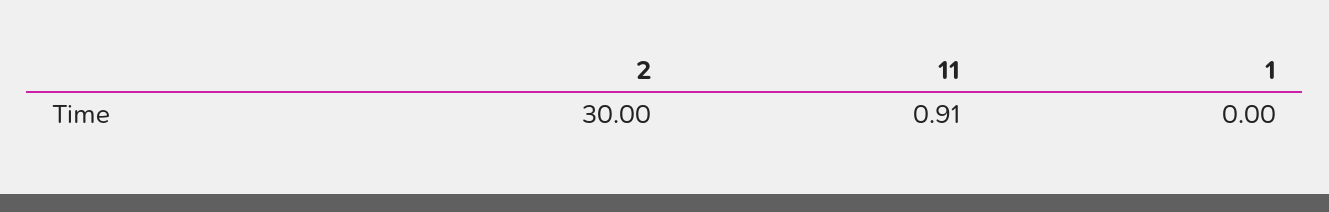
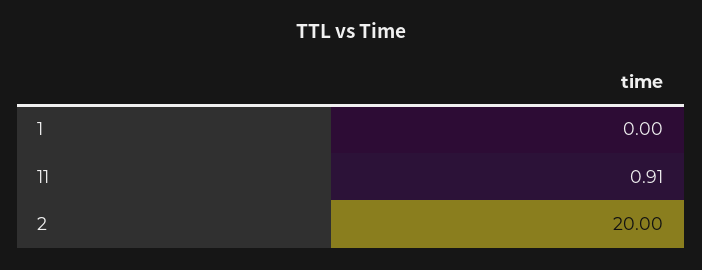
2: 30 -> 20

